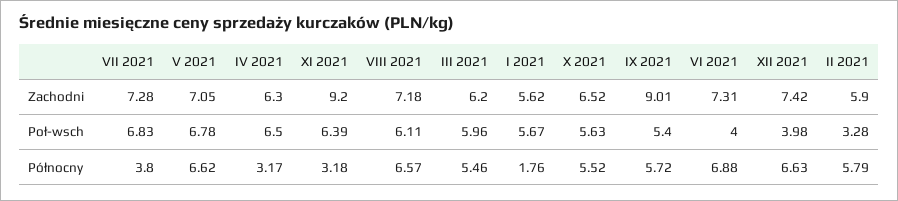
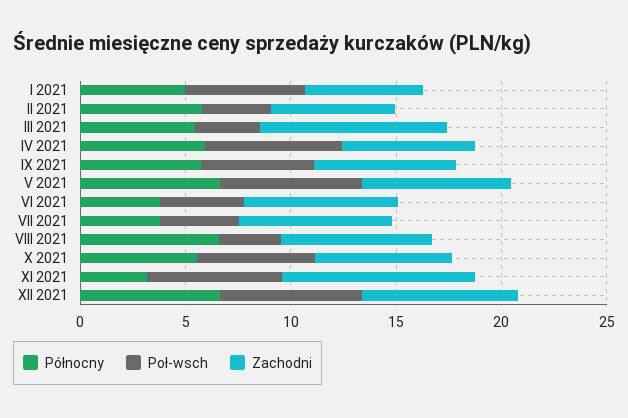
Zachodni, III 2021: 6.2 -> 9
Zachodni, IX 2021: 9.01 -> 7
Poł-wsch, VII 2021: 6.83 -> 4
Poł-wsch, VIII 2021: 6.11 -> 3
Poł-wsch, III 2021: 5.96 -> 3
Poł-wsch, XII 2021: 3.98 -> 7
Północny, IV 2021: 3.17 -> 6
Północny, I 2021: 1.76 -> 5
Północny, VI 2021: 6.88 -> 4

